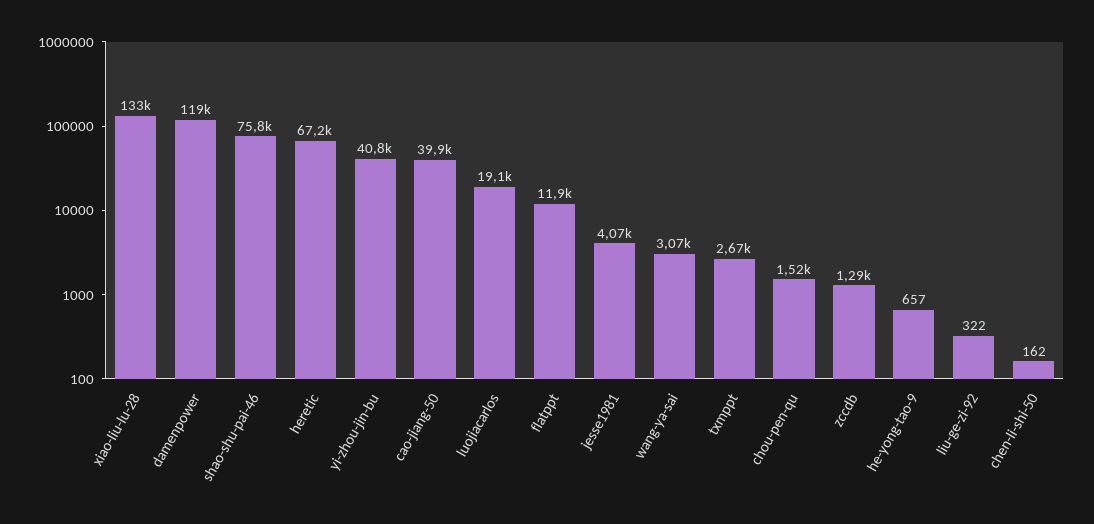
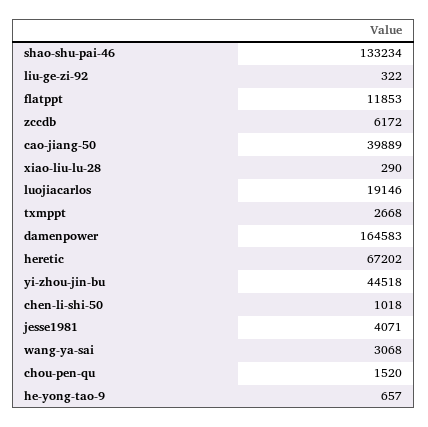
xiao-liu-lu-28: 133000 -> 290
damenpower: 119000 -> 164583
shao-shu-pai-46: 75800 -> 133234
yi-zhou-jin-bu: 40800 -> 44518
zccdb: 1290 -> 6172
chen-li-shi-50: 162 -> 1018

